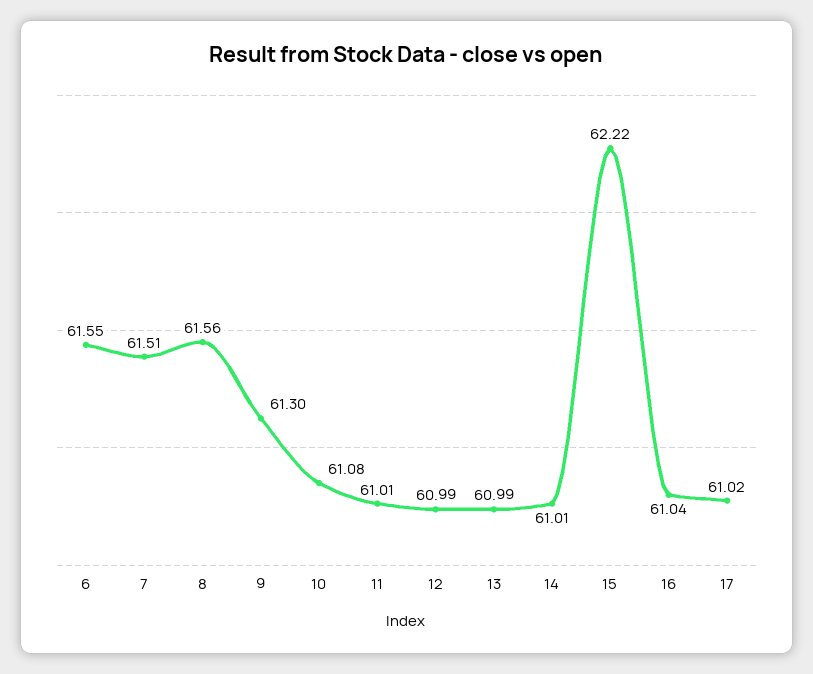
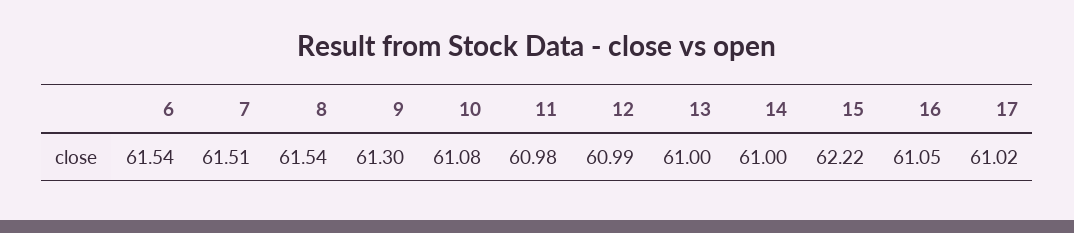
6: 61.55 -> 61.54
8: 61.56 -> 61.54
11: 61.01 -> 60.98
13: 60.99 -> 61
14: 61.01 -> 61
16: 61.04 -> 61.05

